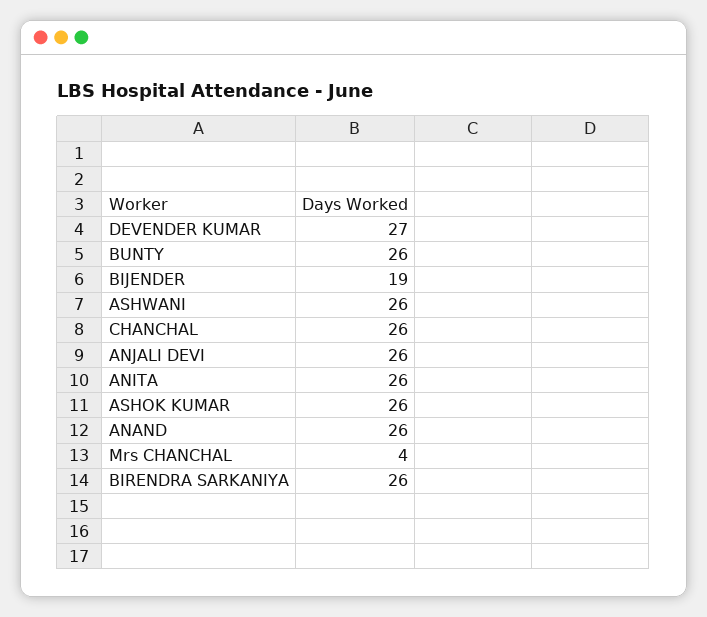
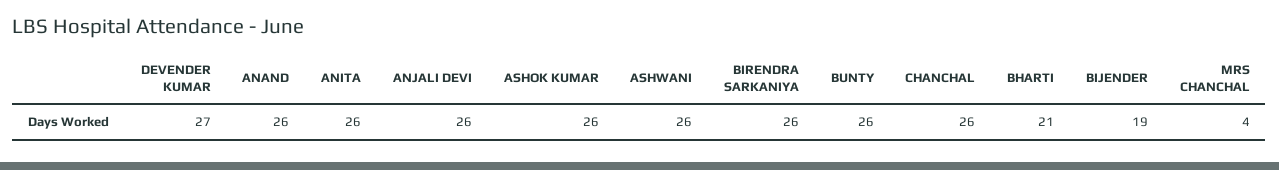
BHARTI: none -> 21

